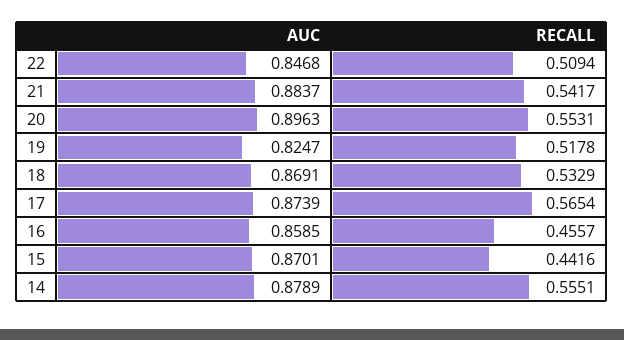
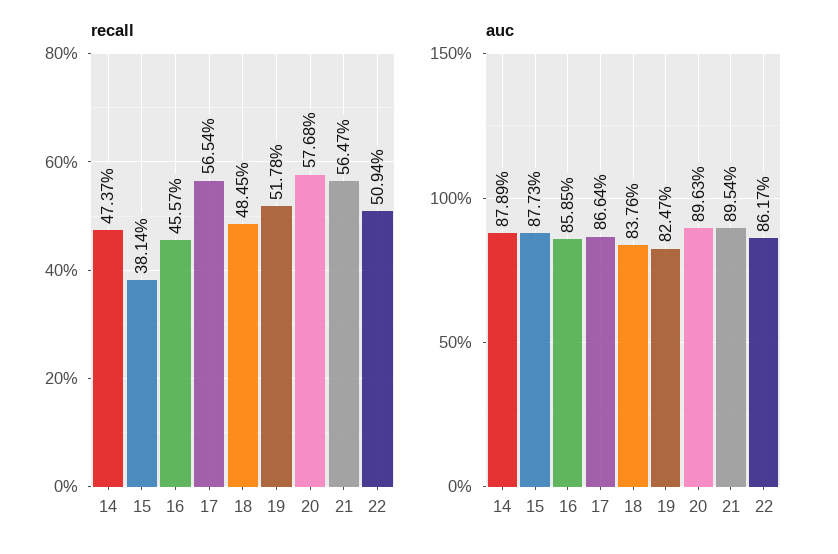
AUC, 22: 0.8468 -> 0.8617
AUC, 21: 0.8837 -> 0.8954
RECALL, 21: 0.5417 -> 0.5647
RECALL, 20: 0.5531 -> 0.5768
AUC, 18: 0.8691 -> 0.8376
RECALL, 18: 0.5329 -> 0.4845
AUC, 17: 0.8739 -> 0.8664
AUC, 15: 0.8701 -> 0.8773
RECALL, 15: 0.4416 -> 0.3814
RECALL, 14: 0.5551 -> 0.4737

